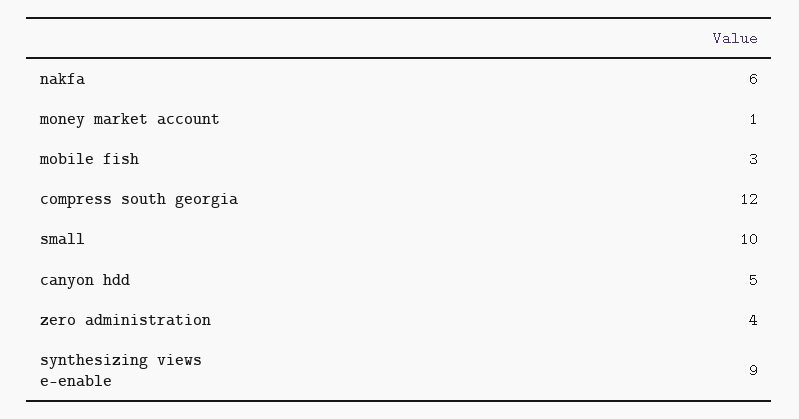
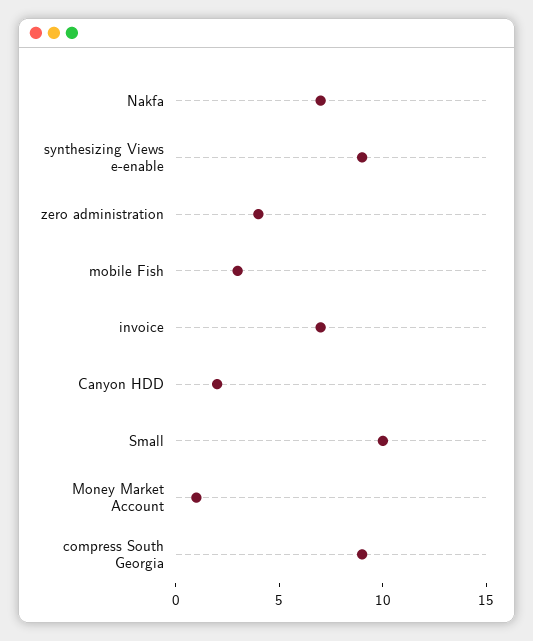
nakfa: 6 -> 7
compress south georgia: 12 -> 9
canyon hdd: 5 -> 2
invoice: none -> 7

